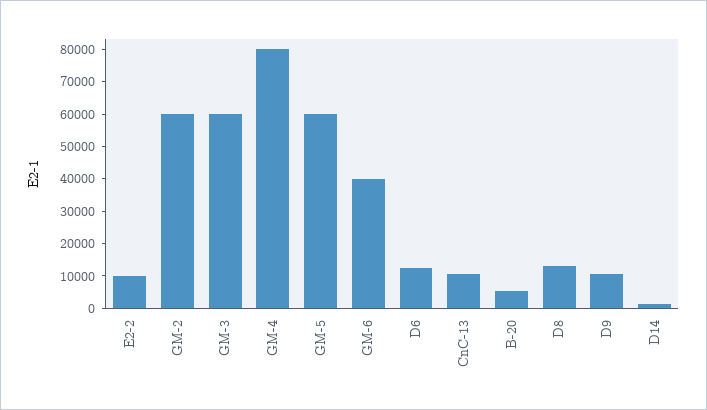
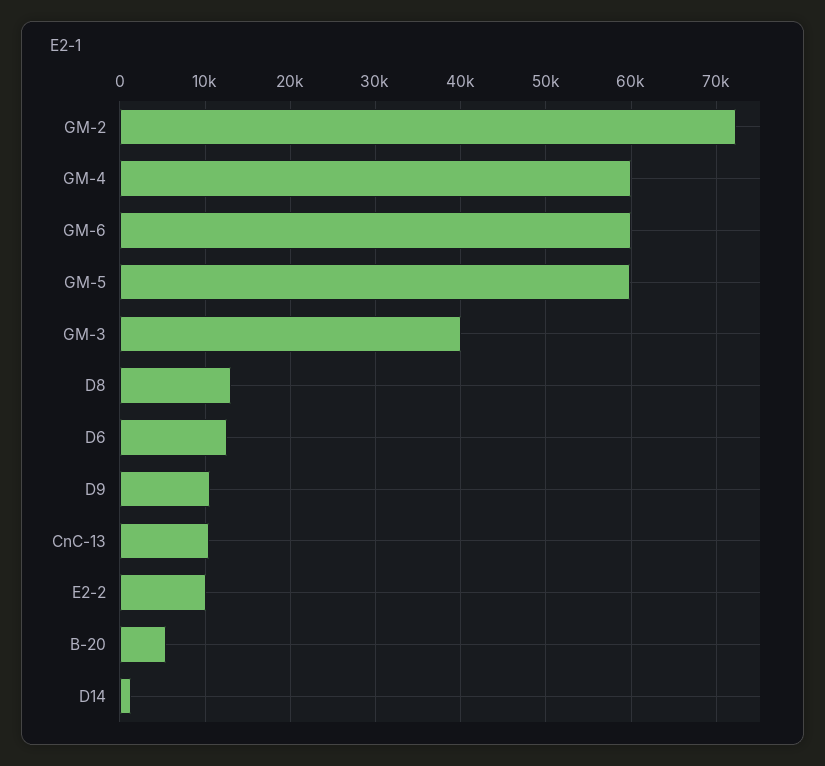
GM-2: 60000 -> 72000
GM-3: 60000 -> 40000
GM-4: 80000 -> 60000
GM-6: 40000 -> 60000

